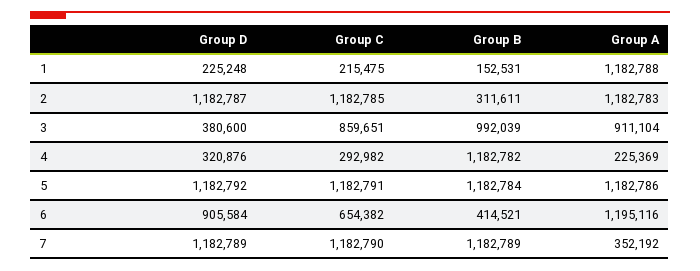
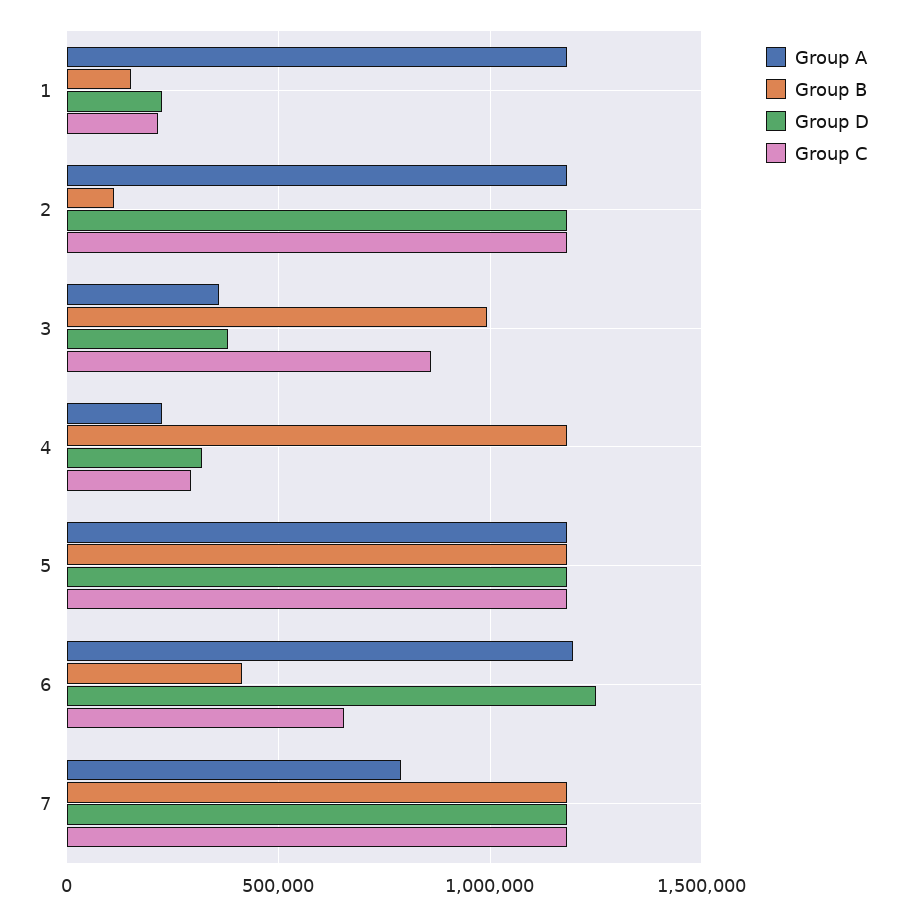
Group B, 2: 311611 -> 100000
Group A, 3: 911104 -> 350000
Group D, 6: 905584 -> 1250000
Group A, 7: 352192 -> 800000

